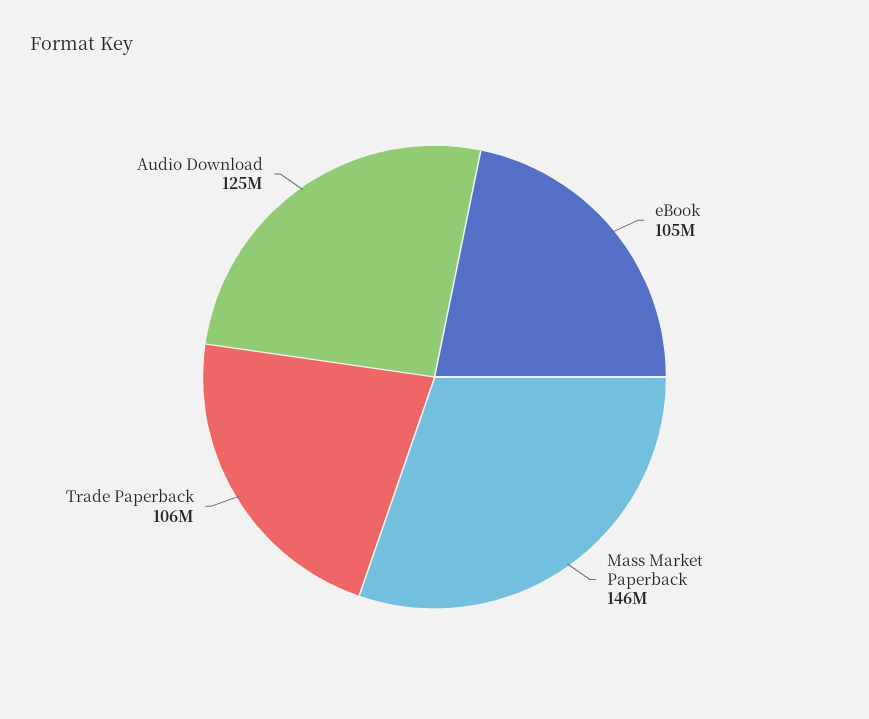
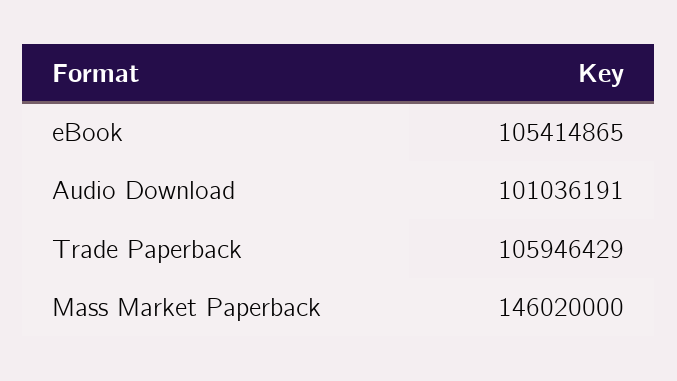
Audio Download: 125000000 -> 101036191

